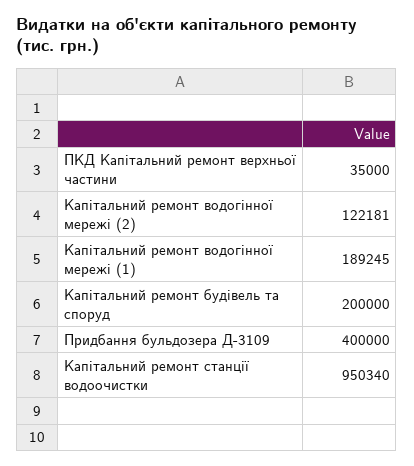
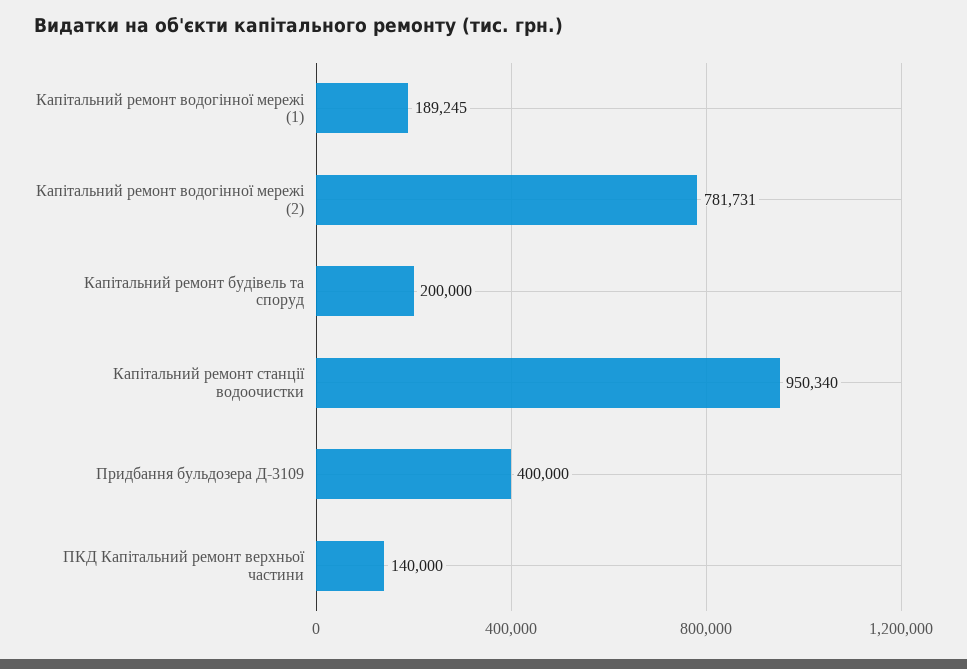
ПКД Капітальний ремонт верхньої частини: 35000 -> 140000
Капітальний ремонт водогінної мережі (2): 122181 -> 781731

